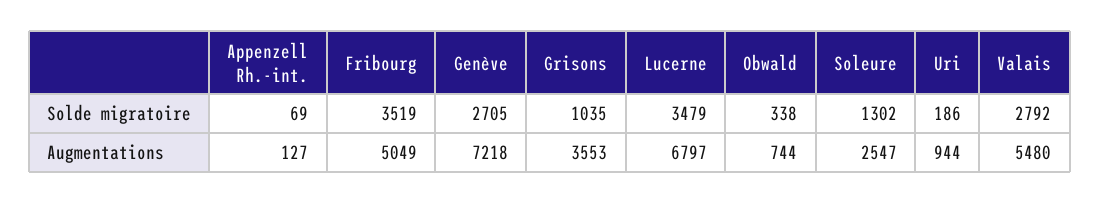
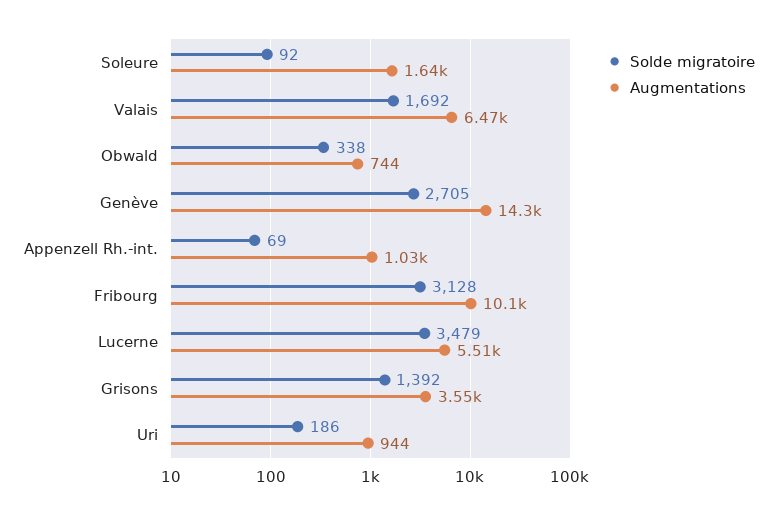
Solde migratoire, Fribourg: 3519 -> 3128
Solde migratoire, Grisons: 1035 -> 1392
Solde migratoire, Soleure: 1302 -> 92
Solde migratoire, Valais: 2792 -> 1692
Augmentations, Appenzell Rh.-int.: 127 -> 1030
Augmentations, Fribourg: 5049 -> 10100
Augmentations, Genève: 7218 -> 14300
Augmentations, Lucerne: 6797 -> 5510
Augmentations, Soleure: 2547 -> 1640
Augmentations, Valais: 5480 -> 6470

